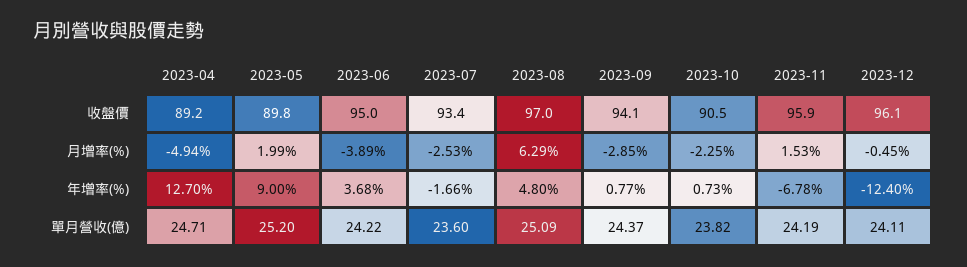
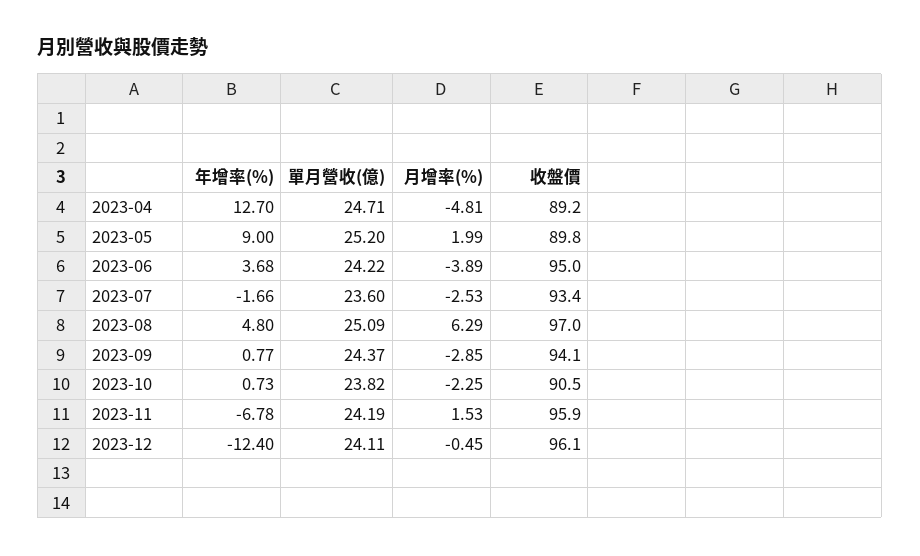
2023-04, 月增率(%): -4.94 -> -4.81

